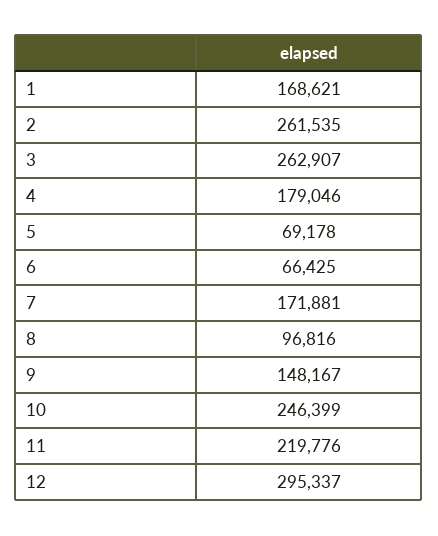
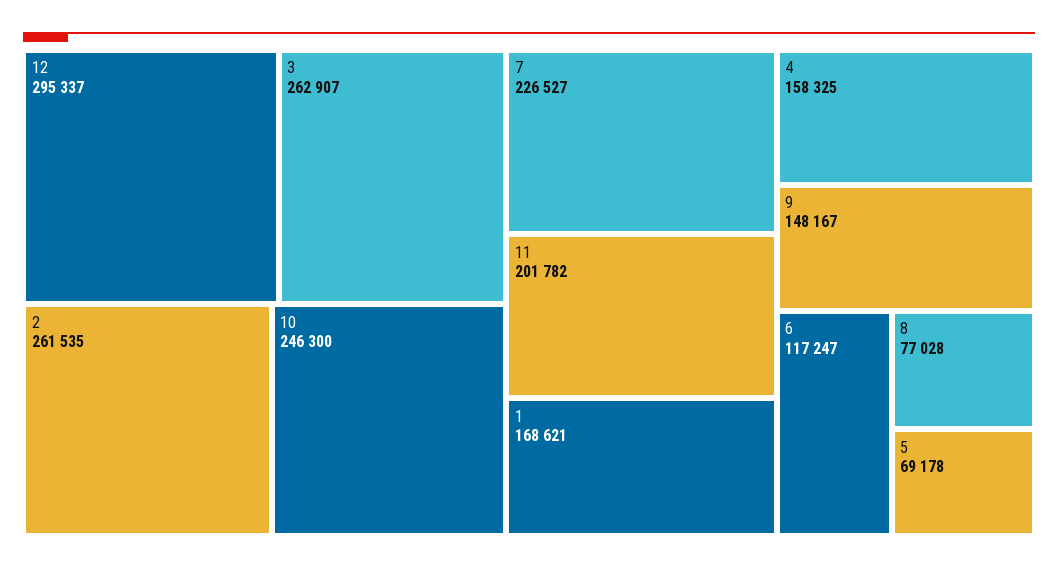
4: 179046 -> 158325
6: 66425 -> 117247
7: 171881 -> 226527
8: 96816 -> 77028
10: 246399 -> 246300
11: 219776 -> 201782

